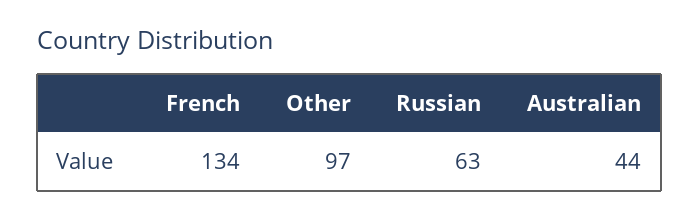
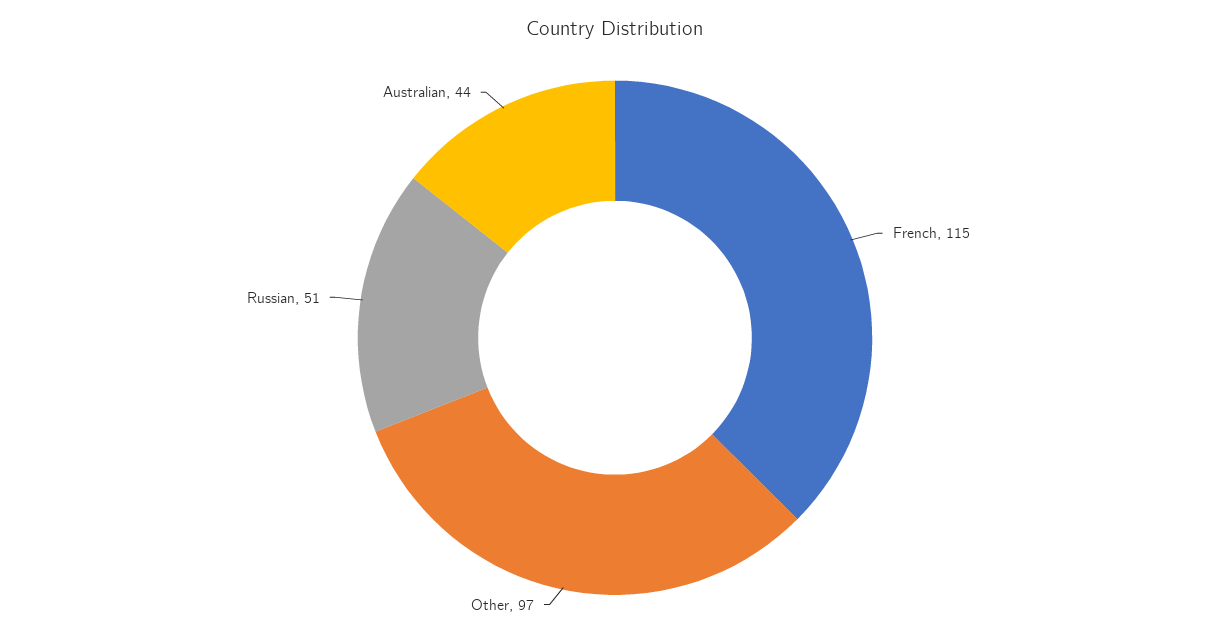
French: 134 -> 115
Russian: 63 -> 51

